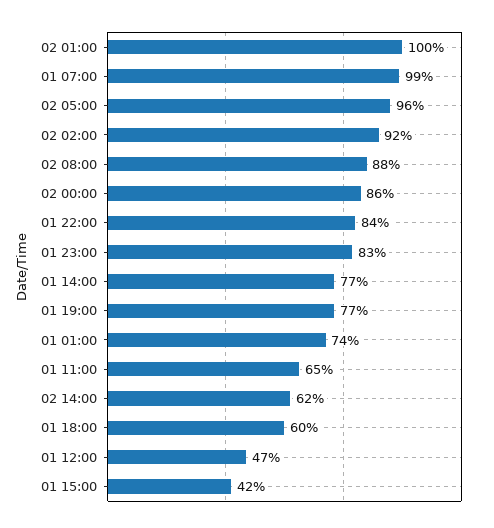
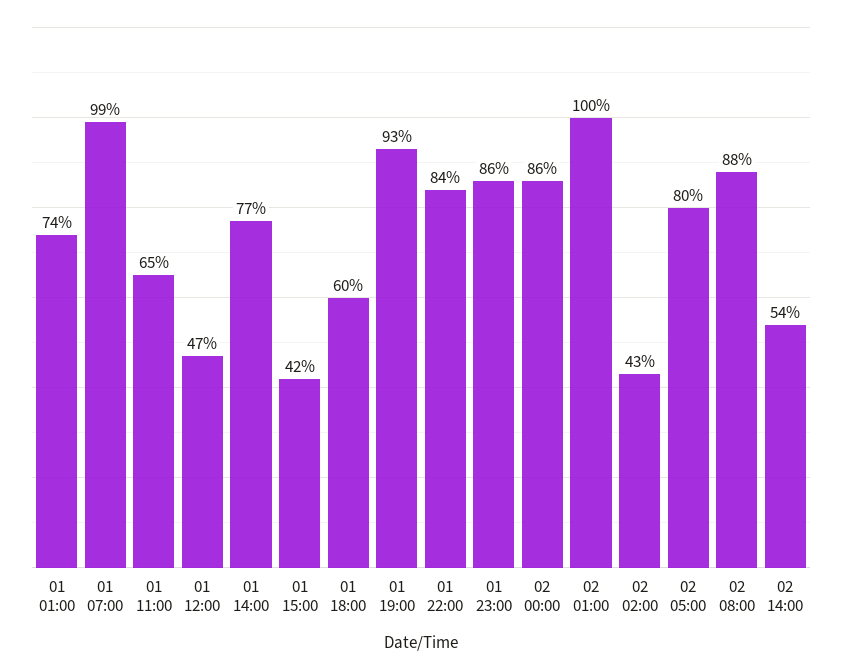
02 05:00: 96 -> 80
02 02:00: 92 -> 43
01 23:00: 83 -> 86
01 19:00: 77 -> 93
02 14:00: 62 -> 54

